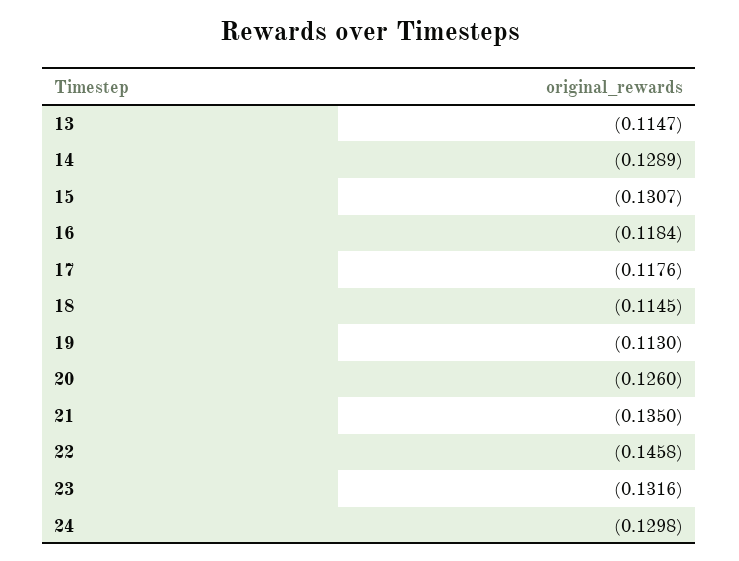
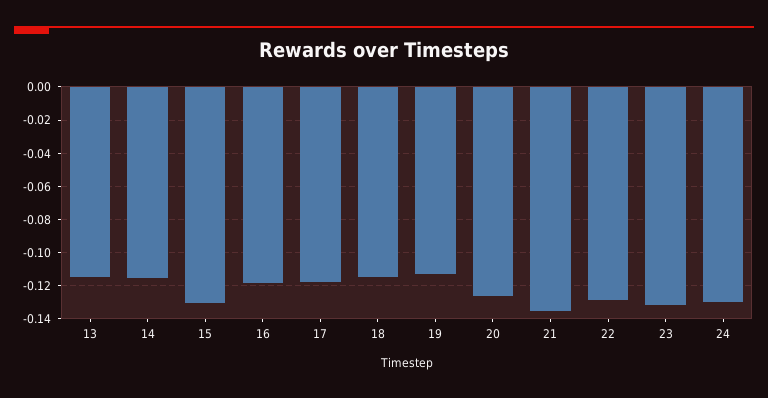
14: -0.1289 -> -0.115
22: -0.1458 -> -0.13

